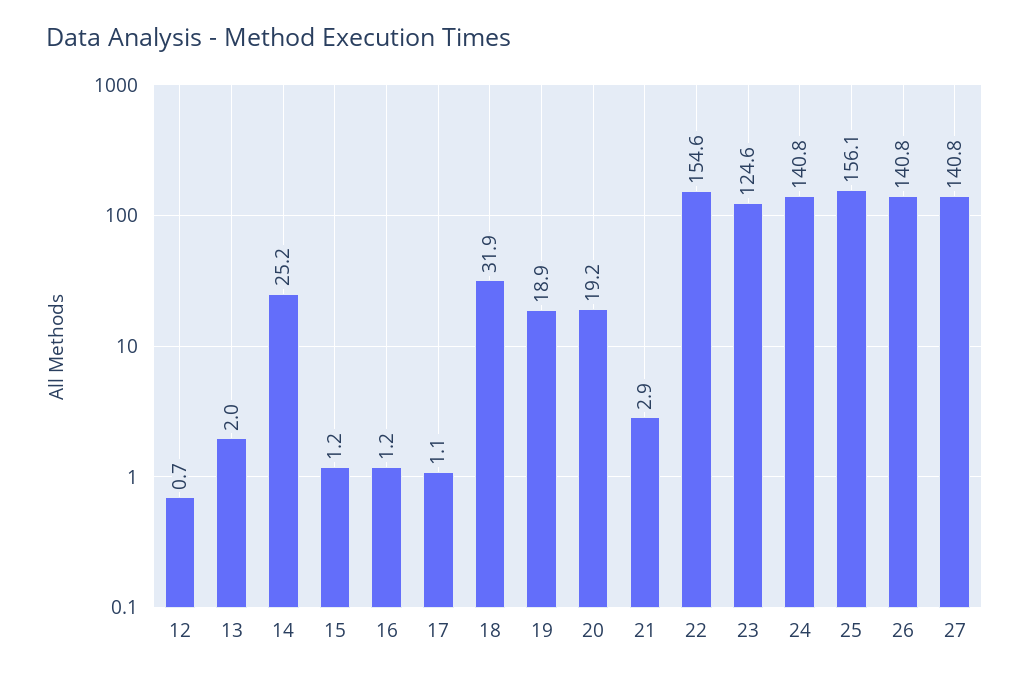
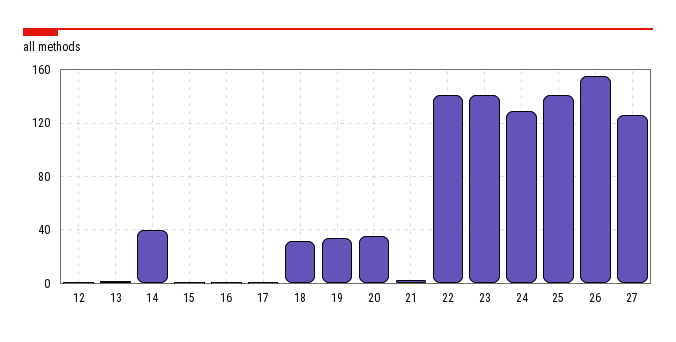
14: 25.2 -> 40
19: 18.9 -> 35
20: 19.2 -> 35
22: 154.6 -> 140
23: 124.6 -> 140
24: 140.8 -> 130
25: 156.1 -> 140
26: 140.8 -> 155
27: 140.8 -> 125

